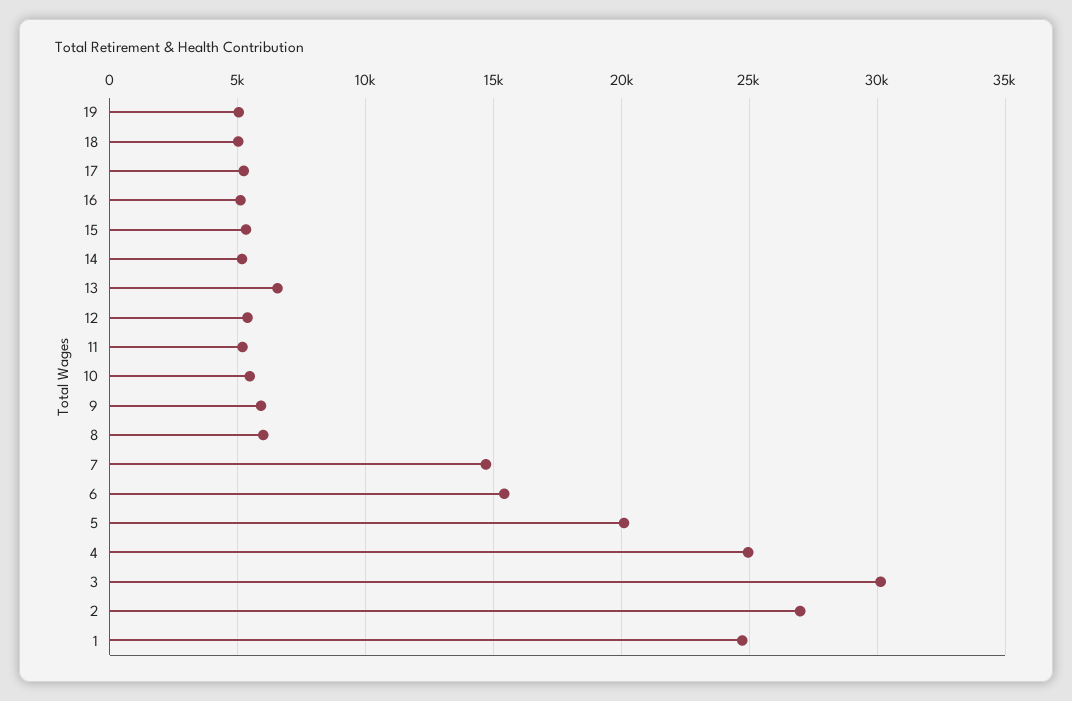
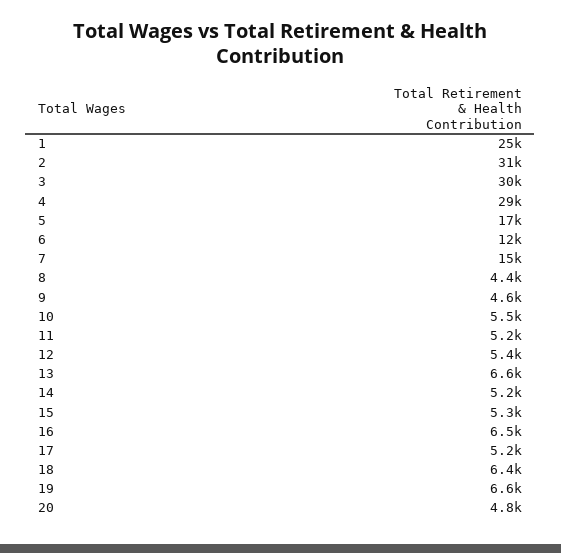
19: 5000 -> 6600
18: 5000 -> 6400
16: 5000 -> 6500
9: 6000 -> 4600
8: 6000 -> 4400
6: 15500 -> 12000
5: 20000 -> 17000
4: 25000 -> 29000
2: 27000 -> 31000
20: none -> 4800

